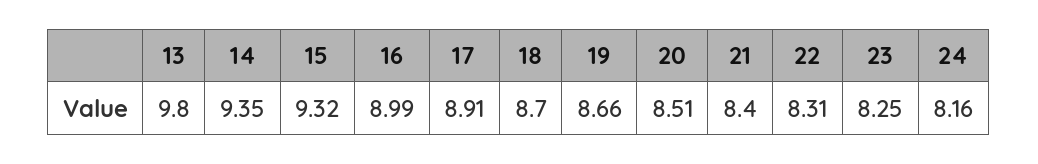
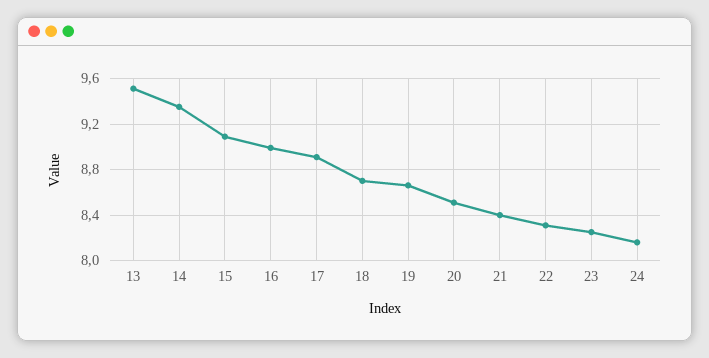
13: 9.8 -> 9.5
15: 9.32 -> 9.1

